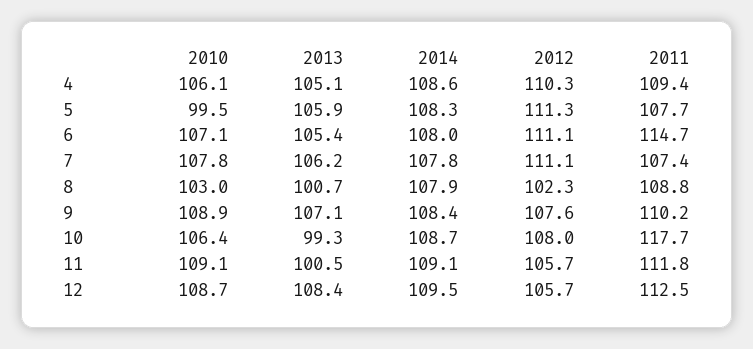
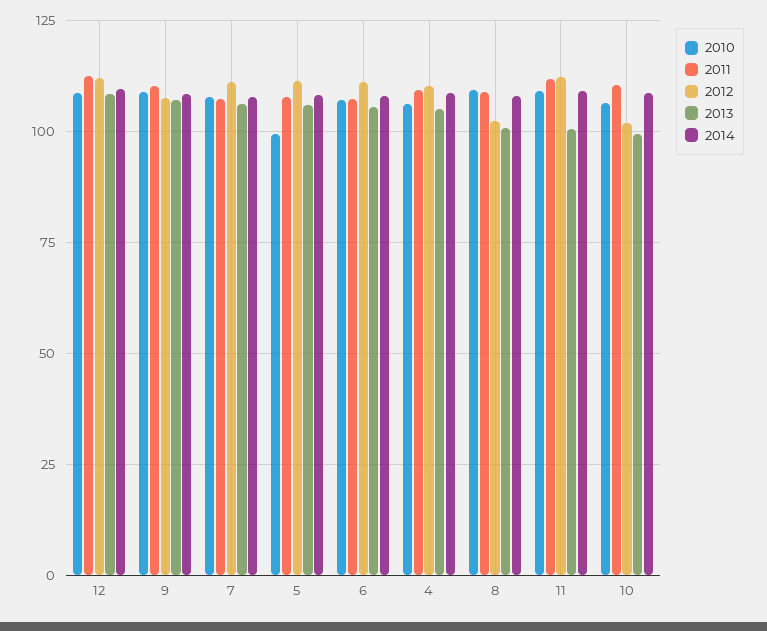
2011, 6: 114.7 -> 107.5
2010, 8: 103 -> 110
2012, 10: 108 -> 102.5
2011, 10: 117.7 -> 110
2012, 11: 105.7 -> 112.5
2012, 12: 105.7 -> 112.5

